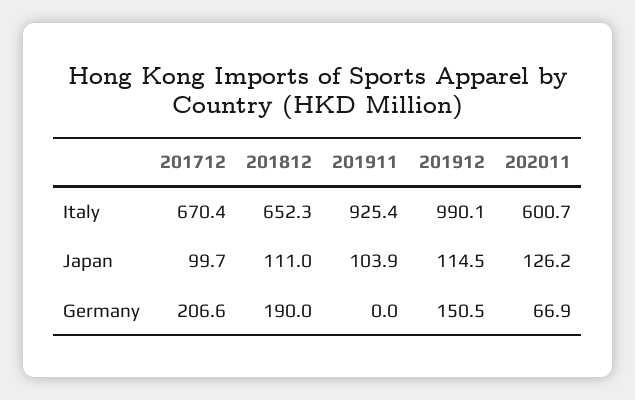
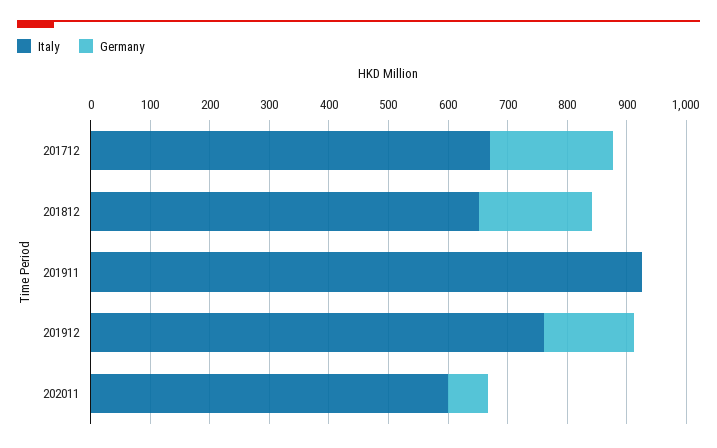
Italy, 201912: 990.1 -> 760
Japan, 201712: 99.7 -> none
Japan, 201812: 111 -> none
Japan, 201911: 103.9 -> none
Japan, 201912: 114.5 -> none
Japan, 202011: 126.2 -> none

